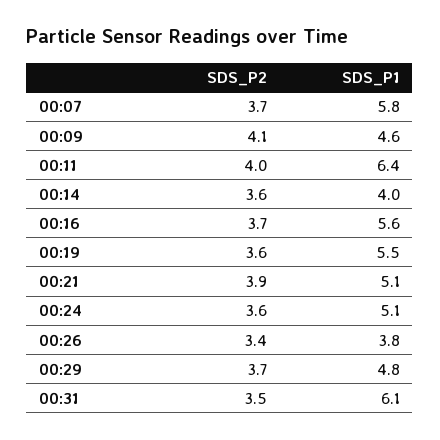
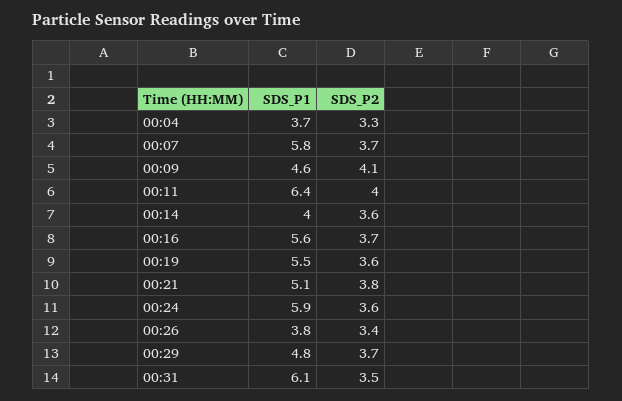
SDS_P2, 00:21: 3.9 -> 3.8
SDS_P1, 00:24: 5.1 -> 5.9
SDS_P1, 00:04: none -> 3.7
SDS_P2, 00:04: none -> 3.3

